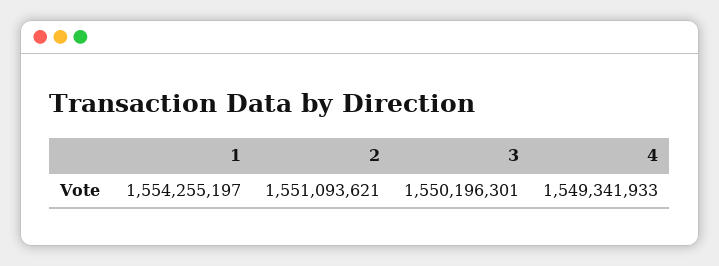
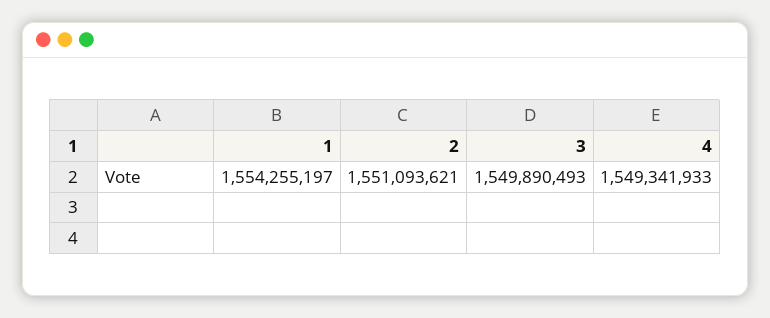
3: 1550196301 -> 1549890493

